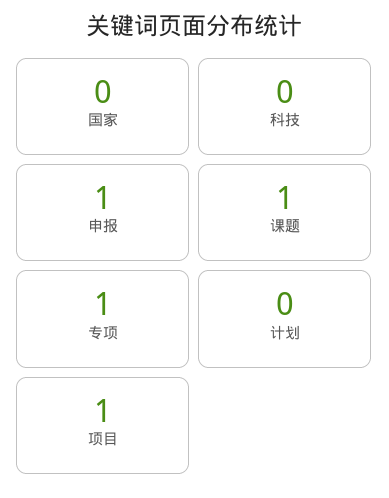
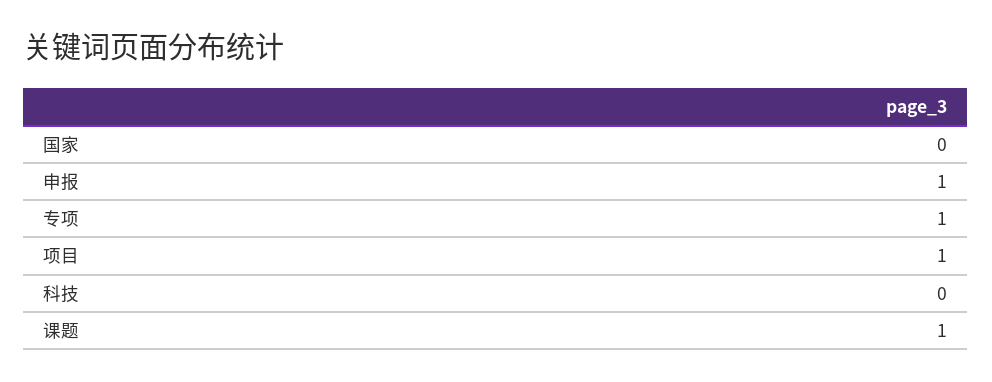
计划: 0 -> none

